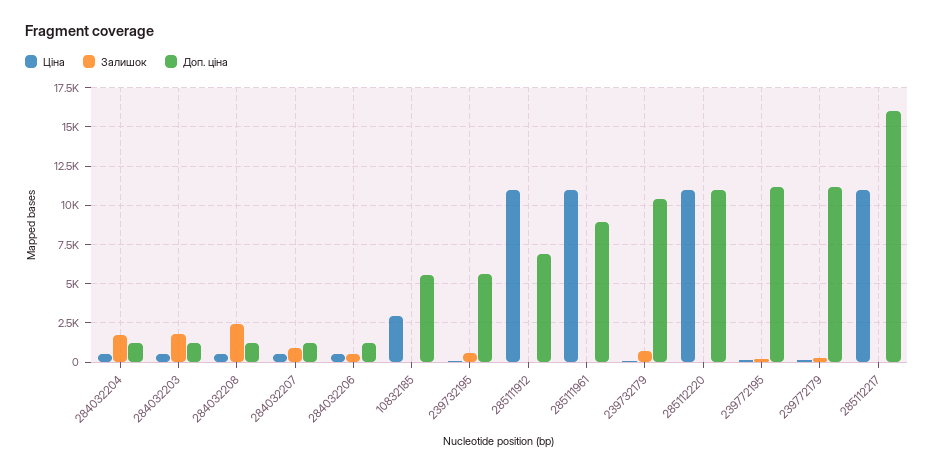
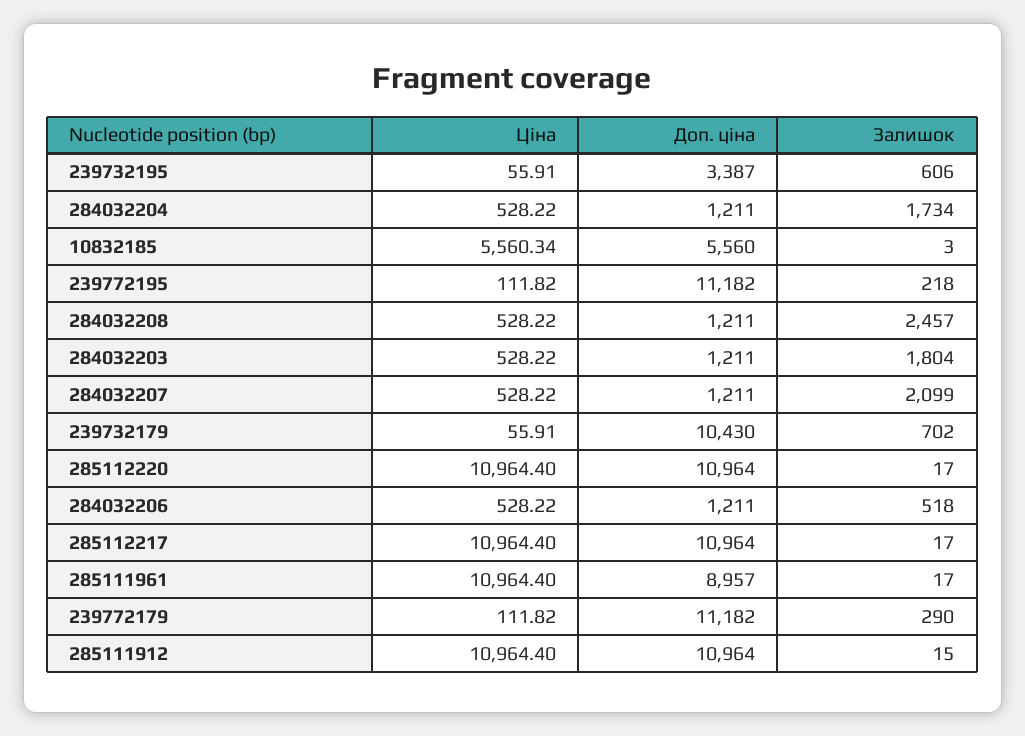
Залишок, 284032207: 1000 -> 2099
Ціна, 10832185: 3000 -> 5560.34
Доп. ціна, 239732195: 5500 -> 3387
Доп. ціна, 285111912: 7000 -> 10964
Доп. ціна, 285112217: 16000 -> 10964

